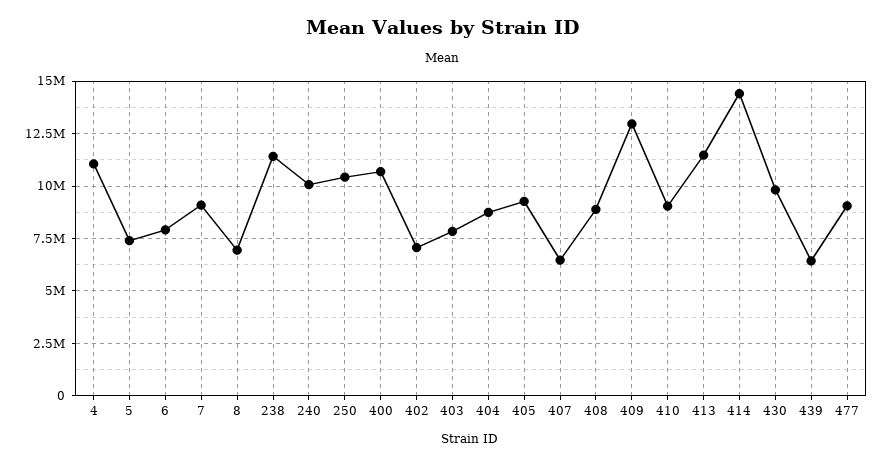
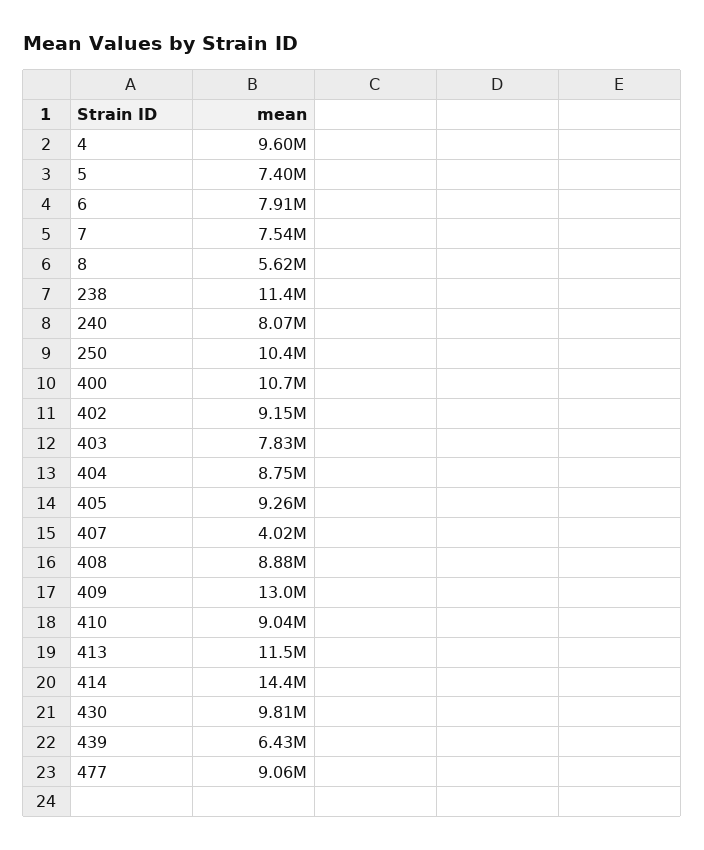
4: 11000000 -> 9600000
7: 9000000 -> 7540000
8: 7000000 -> 5620000
240: 10000000 -> 8070000
402: 7000000 -> 9150000
407: 6500000 -> 4020000

